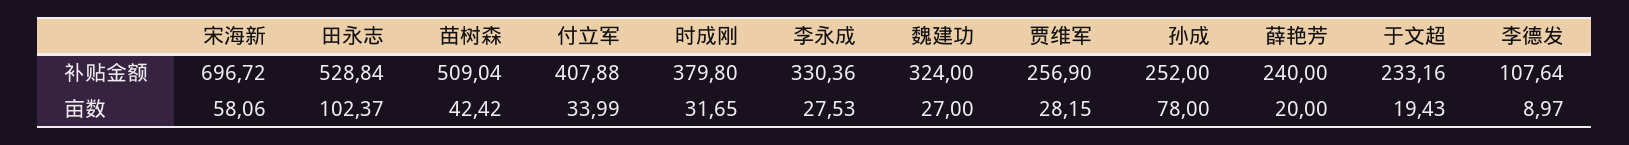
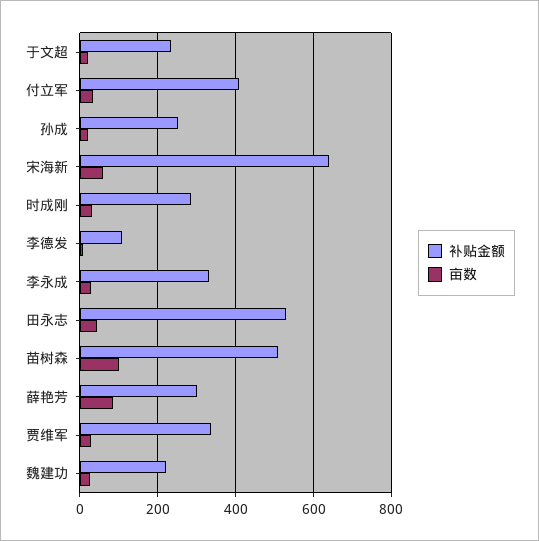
补贴金额, 宋海新: 696.72 -> 640
补贴金额, 时成刚: 379.8 -> 280
补贴金额, 魏建功: 324 -> 220
补贴金额, 贾维军: 256.9 -> 340
补贴金额, 薛艳芳: 240 -> 300
亩数, 田永志: 102.37 -> 40
亩数, 苗树森: 42.42 -> 100
亩数, 孙成: 78 -> 20
亩数, 薛艳芳: 20 -> 80

